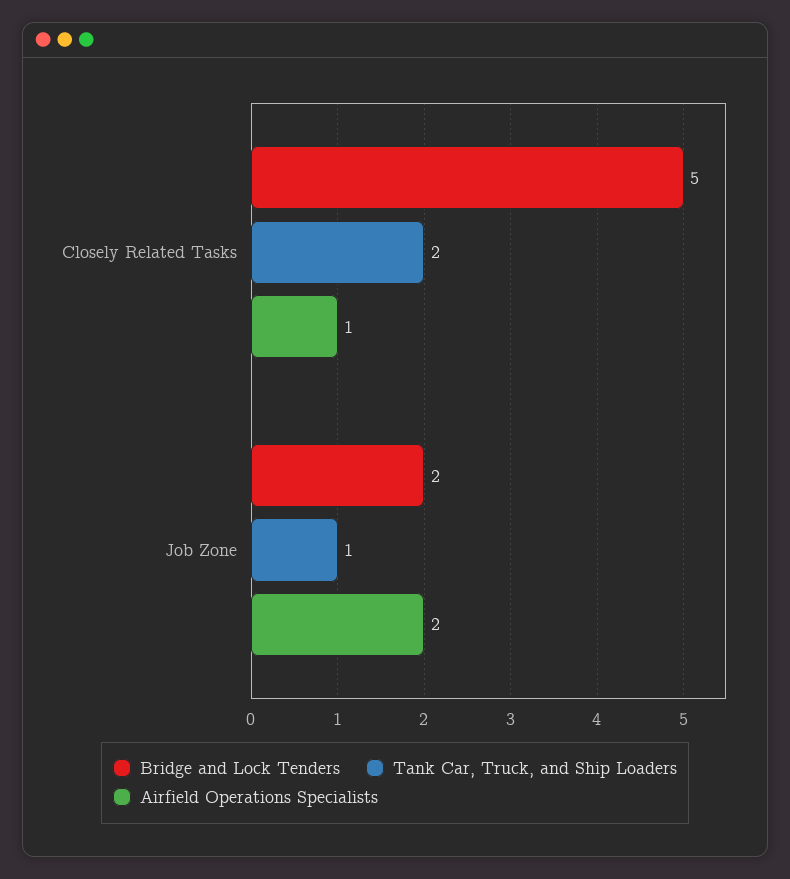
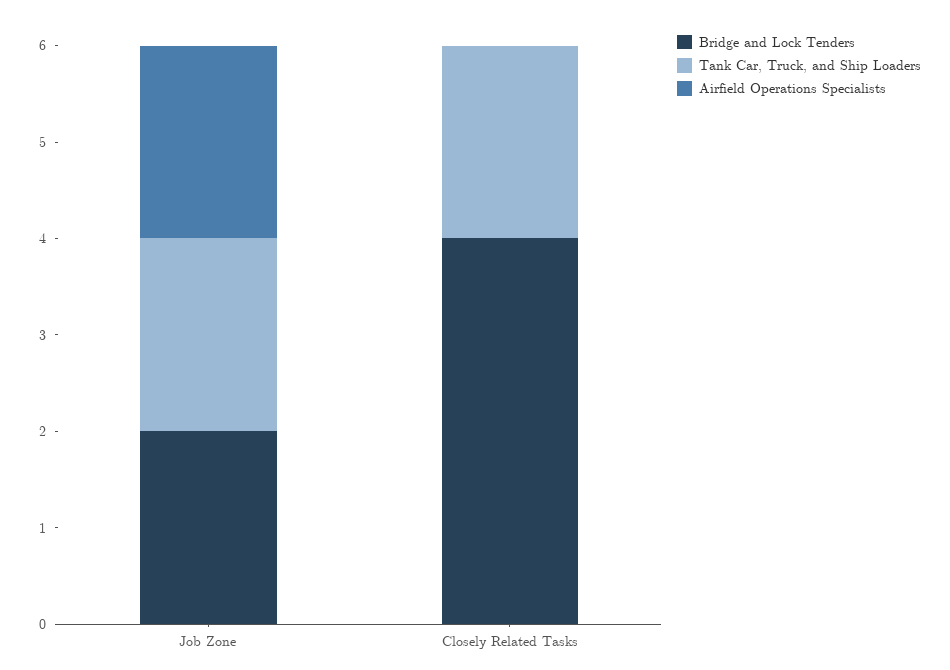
Bridge and Lock Tenders, Closely Related Tasks: 5 -> 4
Airfield Operations Specialists, Closely Related Tasks: 1 -> 0
Tank Car, Truck, and Ship Loaders, Job Zone: 1 -> 2

